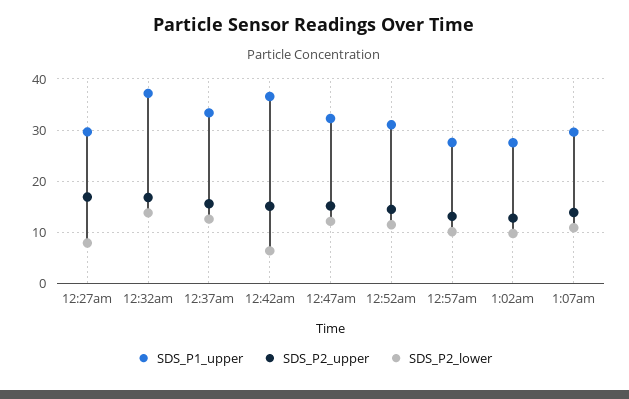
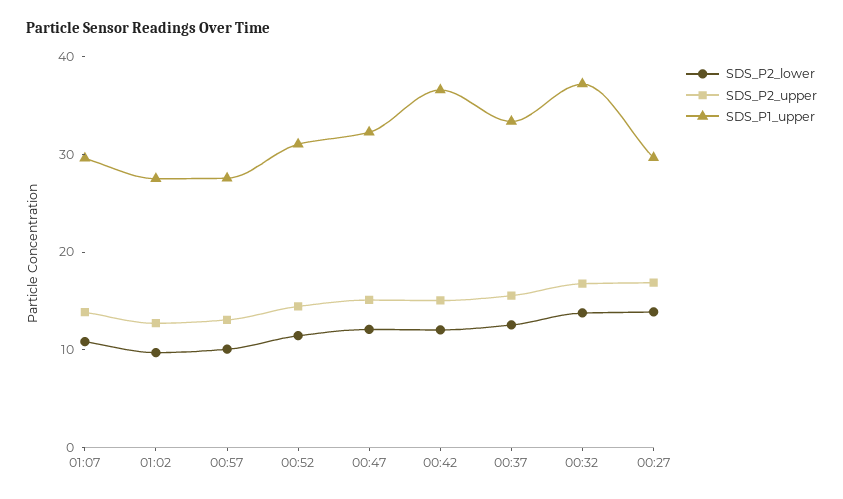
SDS_P2_lower, 12:27am: 8 -> 14
SDS_P2_lower, 12:42am: 6 -> 12

